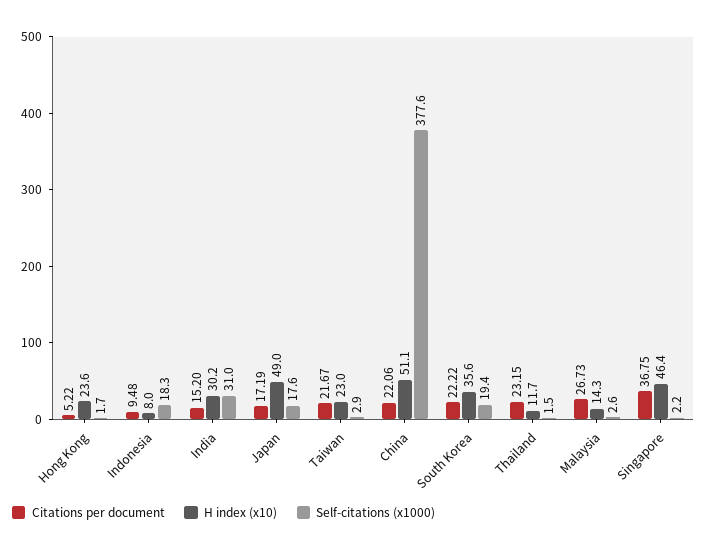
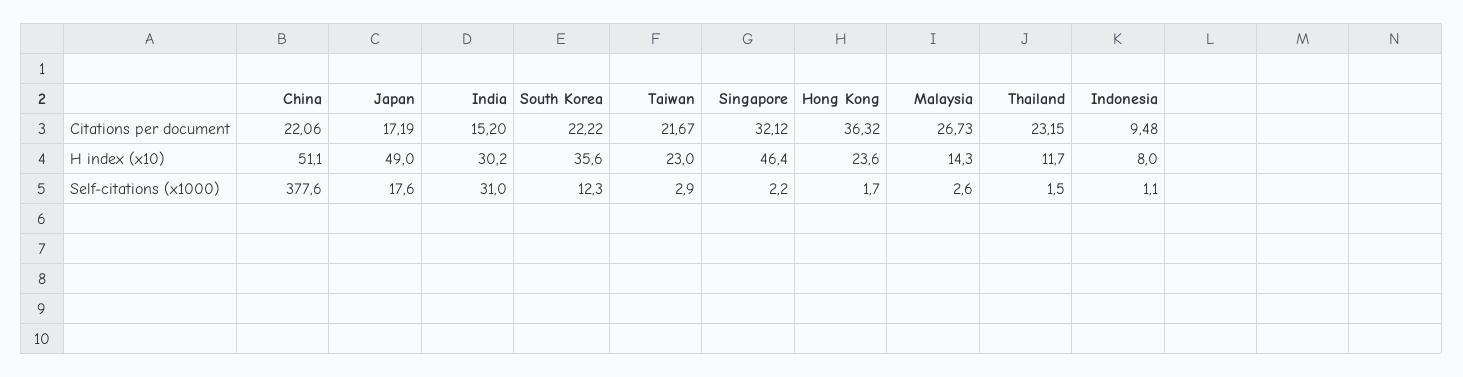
Citations per document, Hong Kong: 5.22 -> 36.32
Self-citations (x1000), Indonesia: 18.3 -> 1.1
Self-citations (x1000), South Korea: 19.4 -> 12.3
Citations per document, Singapore: 36.75 -> 32.12

